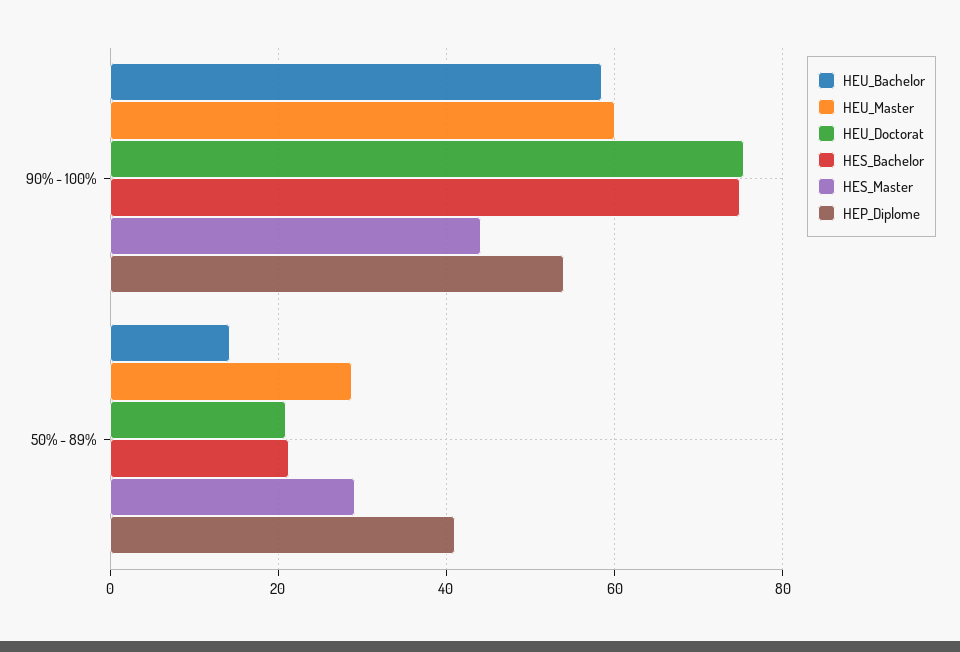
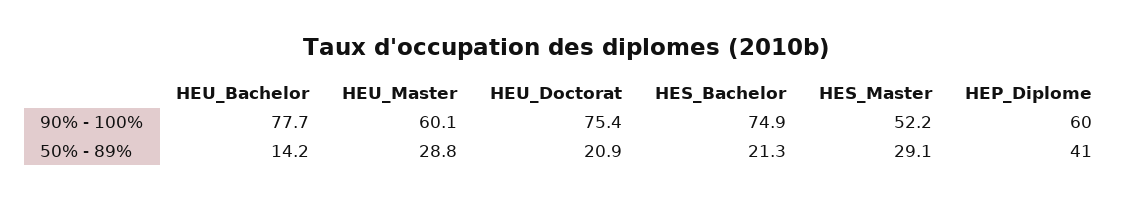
HEU_Bachelor, 90% - 100%: 58 -> 77.7
HES_Master, 90% - 100%: 44 -> 52.2
HEP_Diplome, 90% - 100%: 54 -> 60

